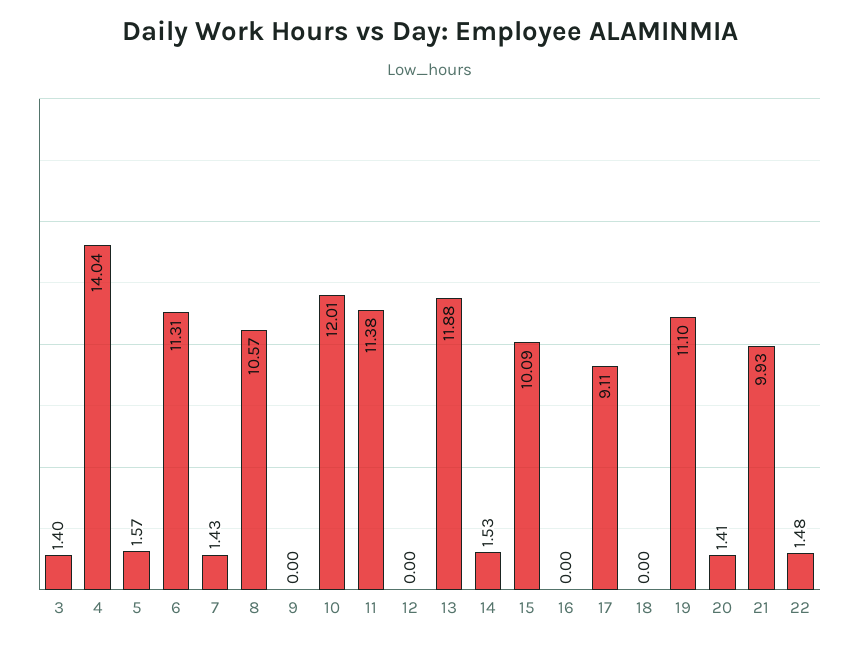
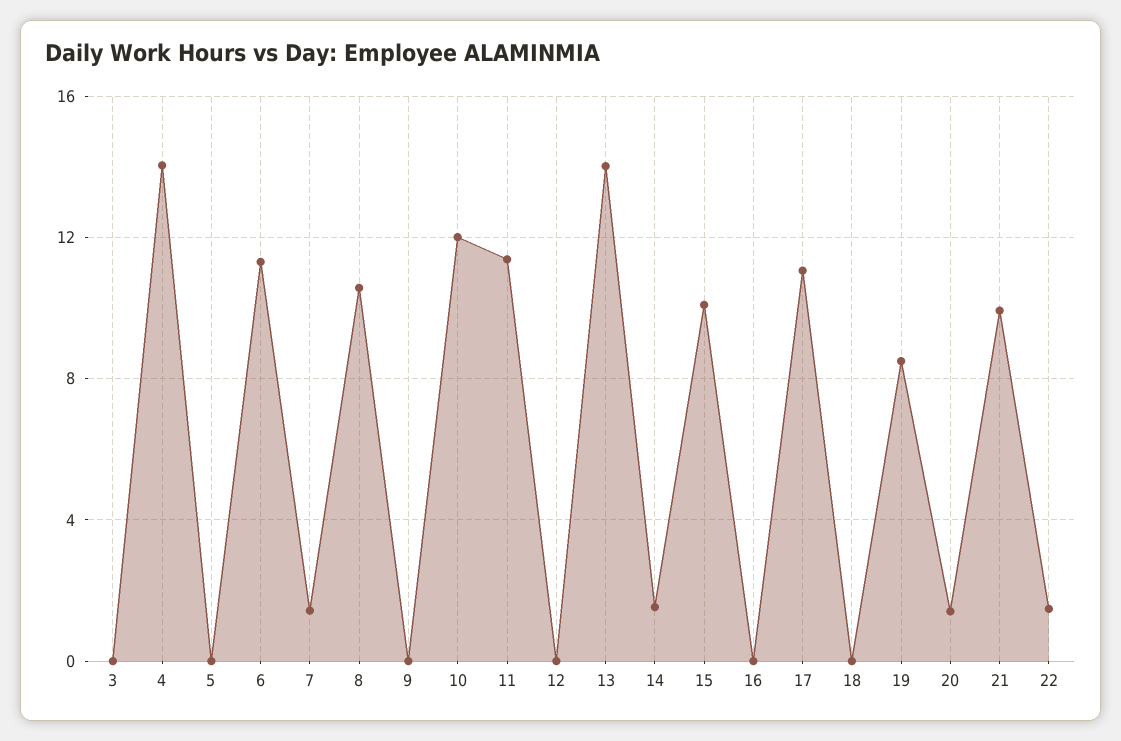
3: 1.4 -> 0
5: 1.57 -> 0
13: 11.88 -> 14
17: 9.11 -> 11
19: 11.1 -> 8.5

